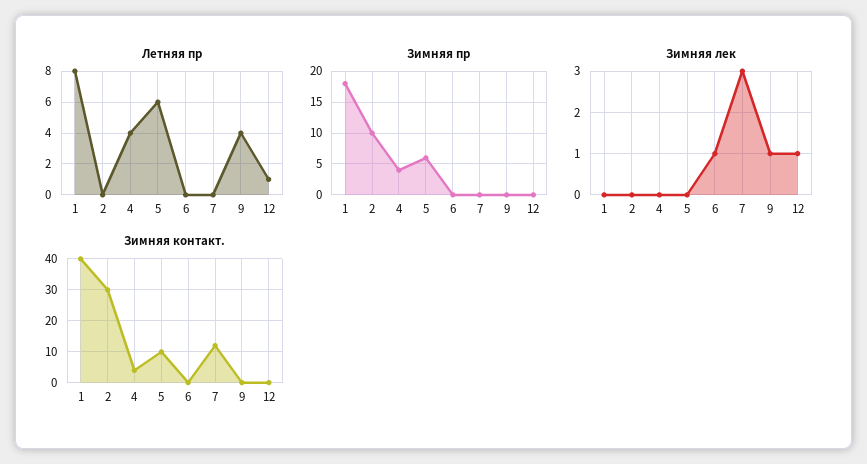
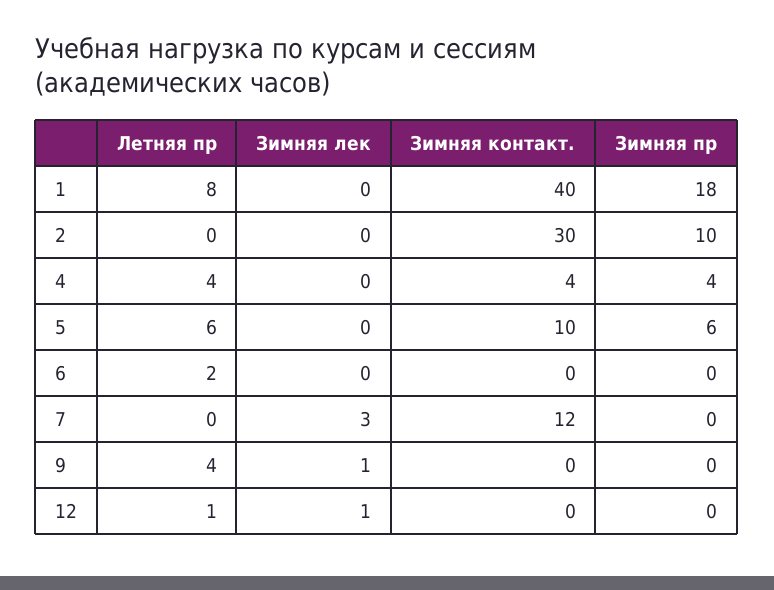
Летняя пр, 6: 0 -> 2
Зимняя лек, 6: 1 -> 0

